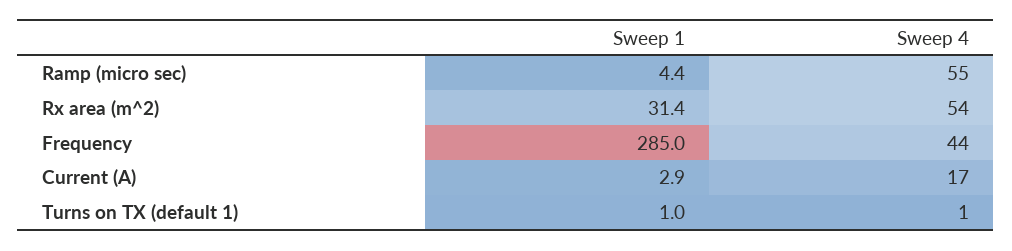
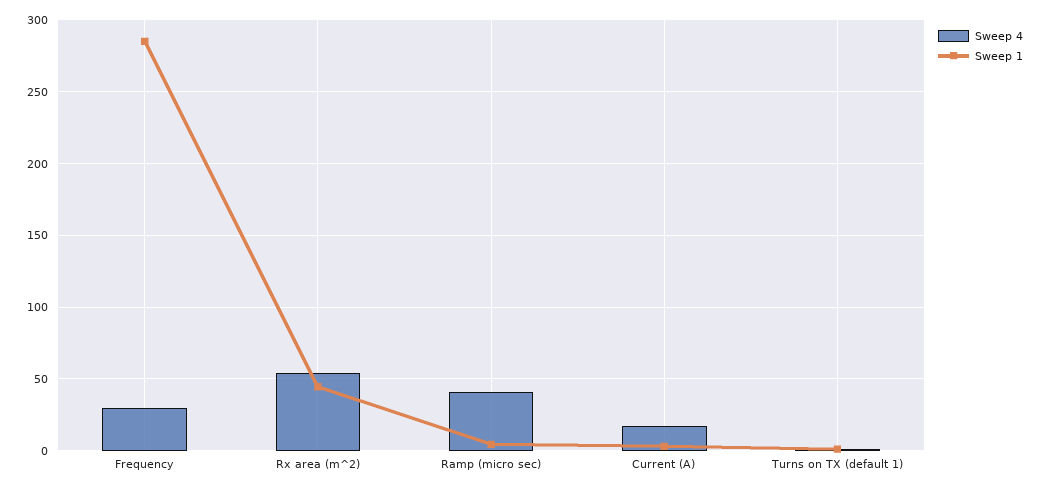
Sweep 4, Ramp (micro sec): 55 -> 40
Sweep 1, Rx area (m^2): 31.4 -> 45
Sweep 4, Frequency: 44 -> 30

